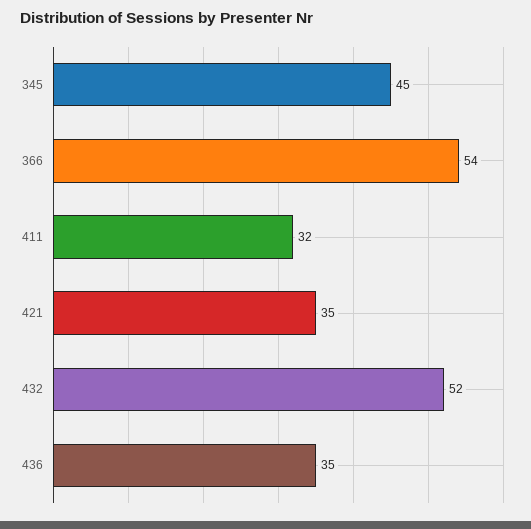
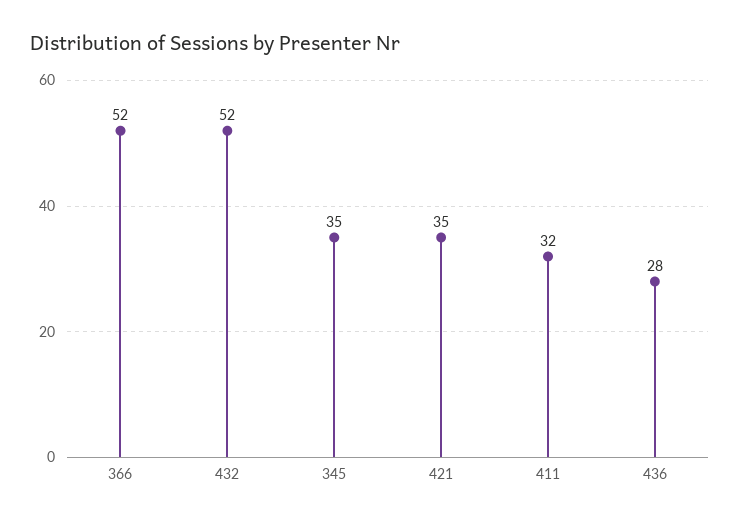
345: 45 -> 35
366: 54 -> 52
436: 35 -> 28

